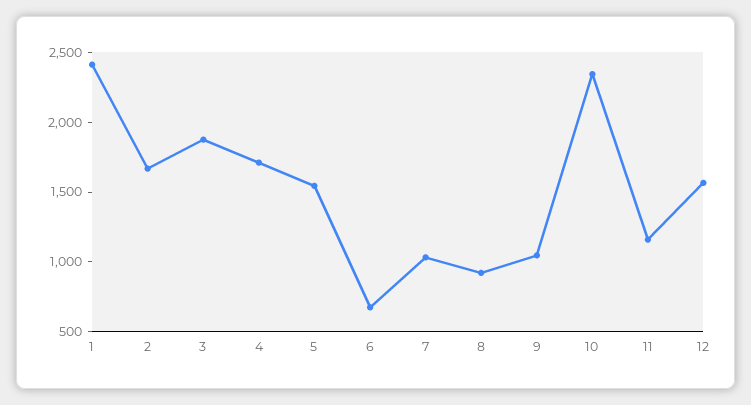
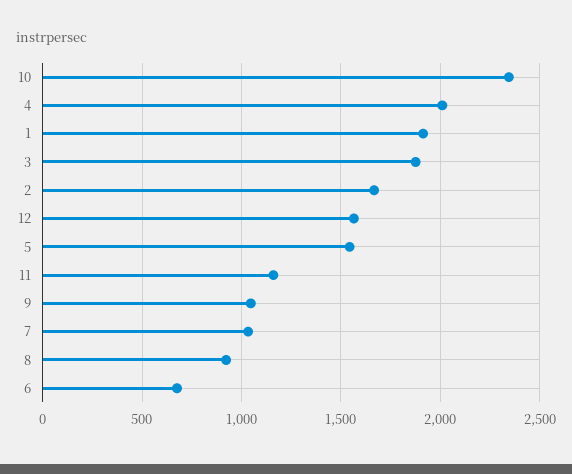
1: 2400 -> 1900
4: 1700 -> 2000

